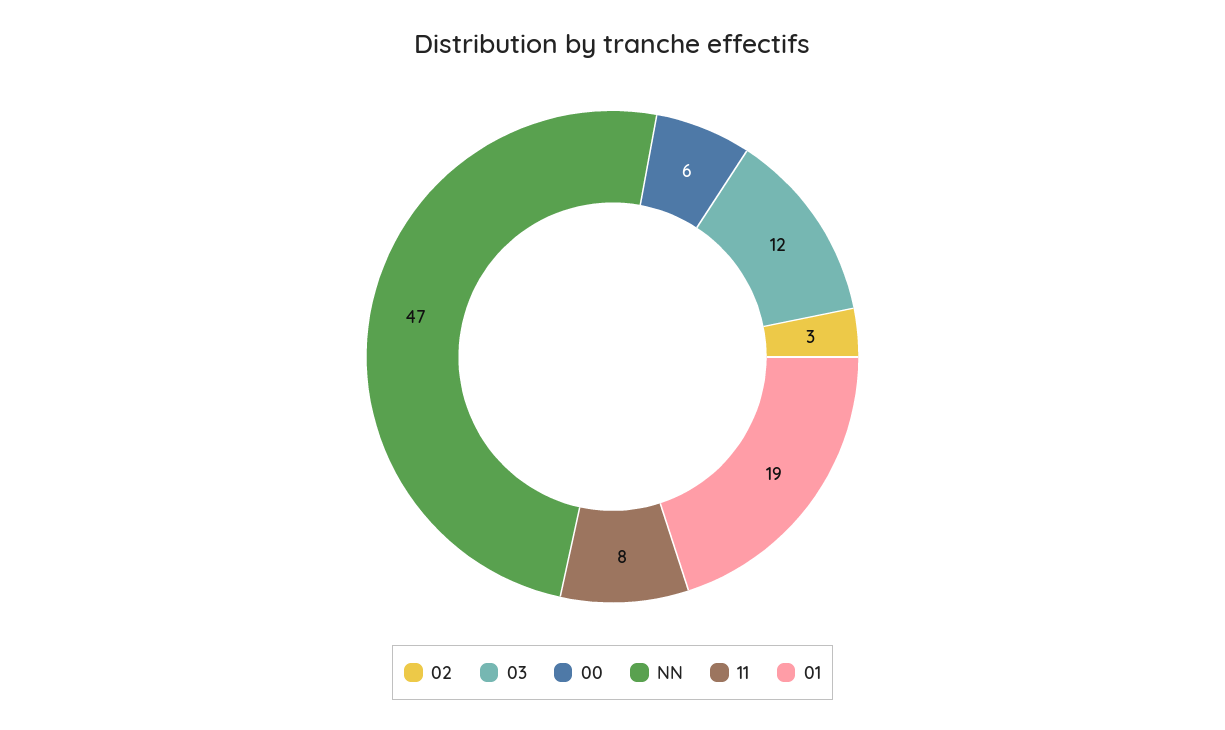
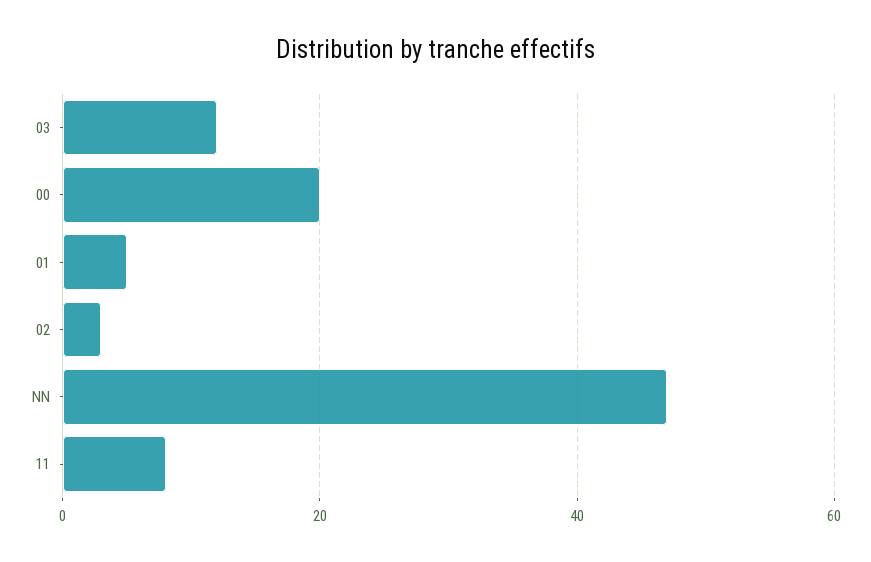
00: 6 -> 20
01: 19 -> 5

